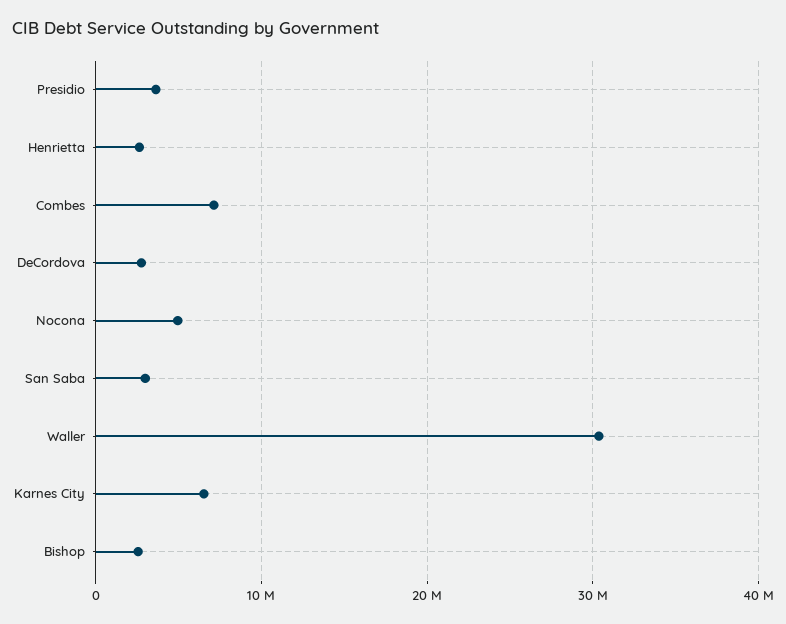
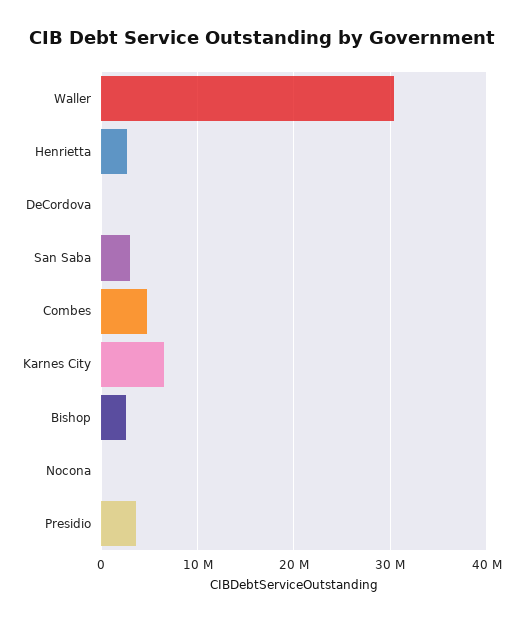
Combes: 7000000 -> 5000000
DeCordova: 3000000 -> 0
Nocona: 5000000 -> 0

